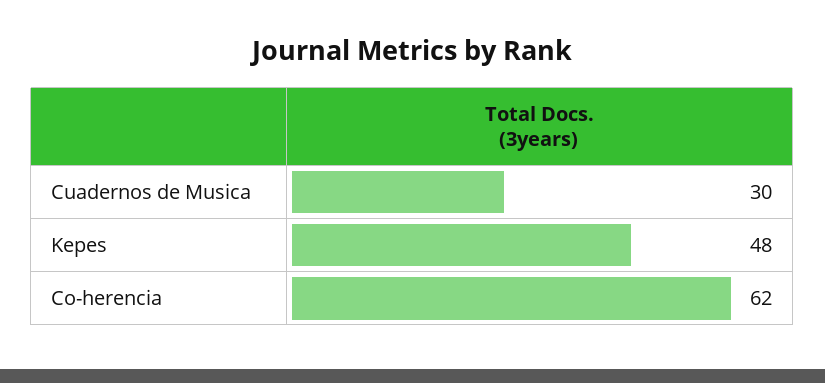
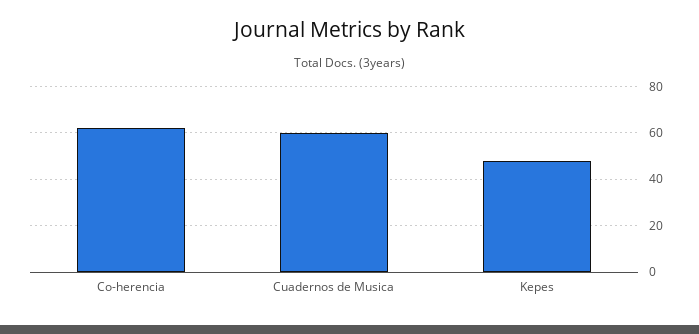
Cuadernos de Musica: 30 -> 60

